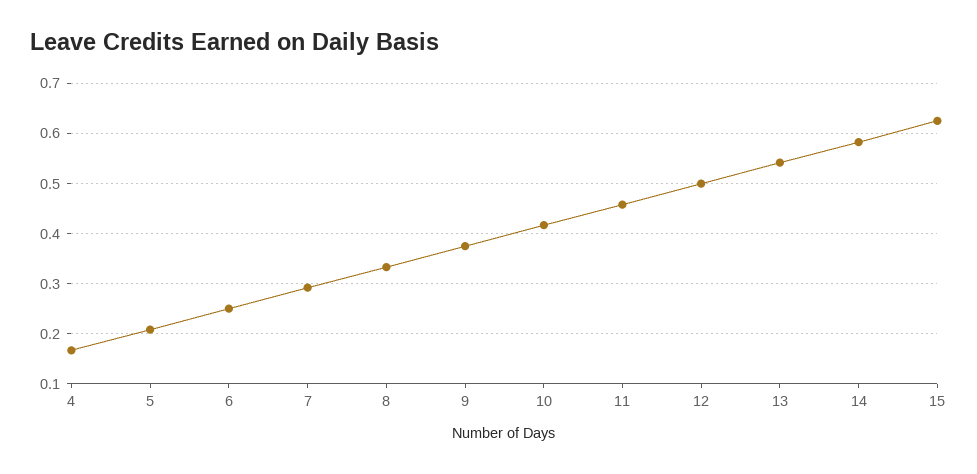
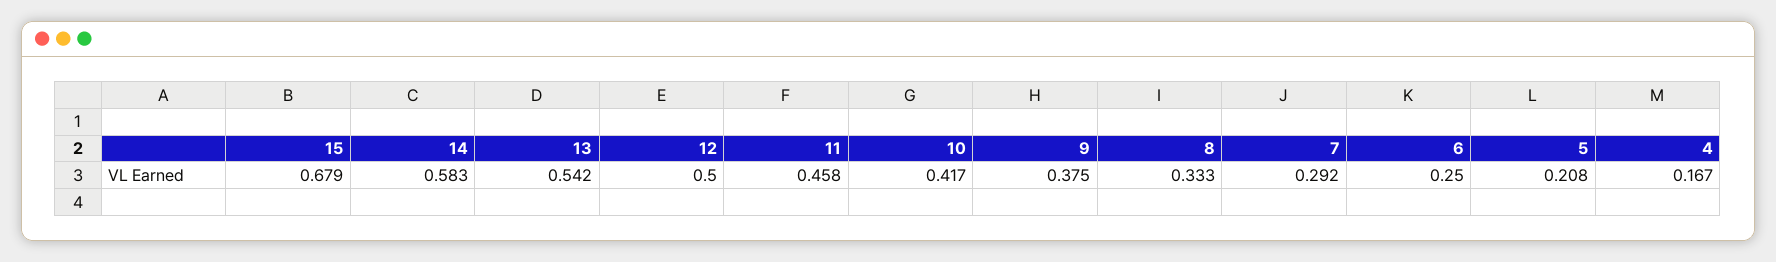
15: 0.62 -> 0.679

